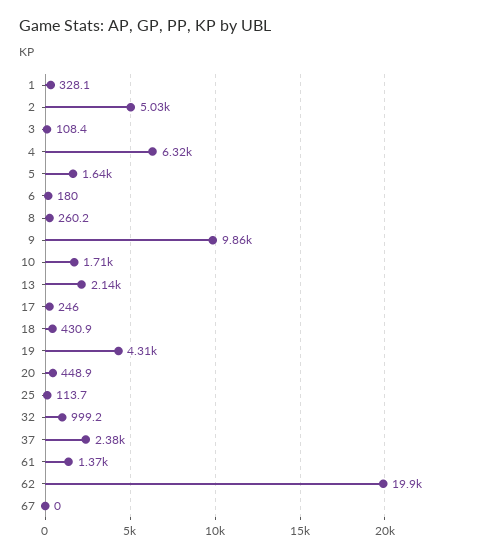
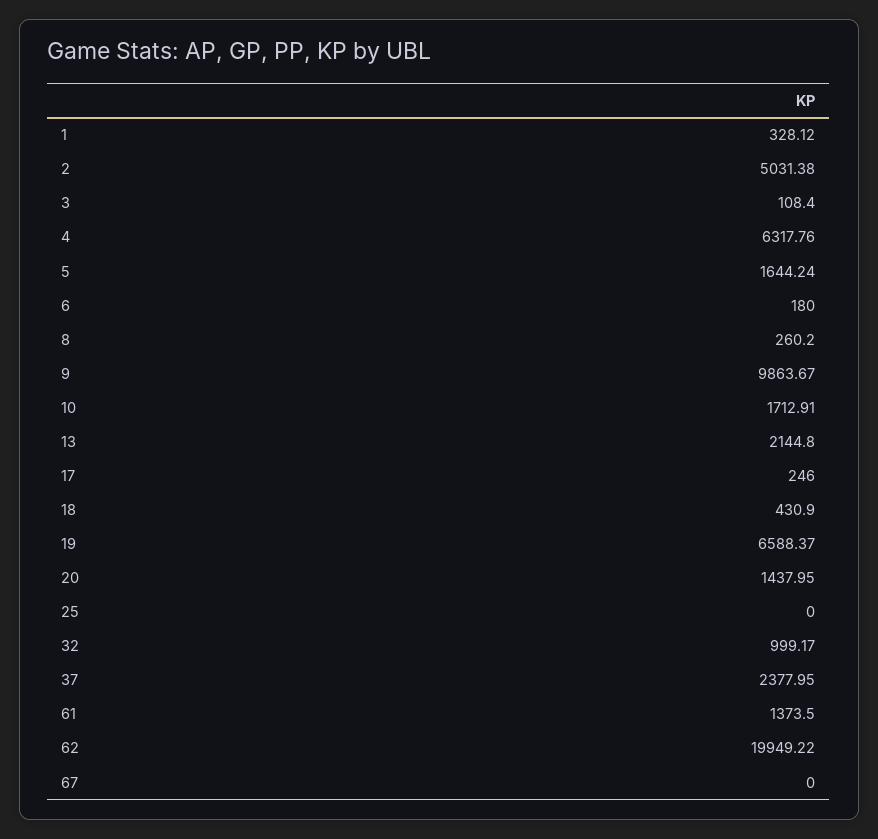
19: 4310 -> 6588.37
20: 448.9 -> 1437.95
25: 113.7 -> 0

